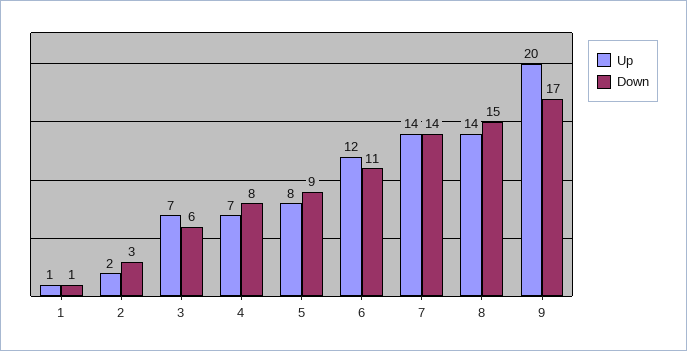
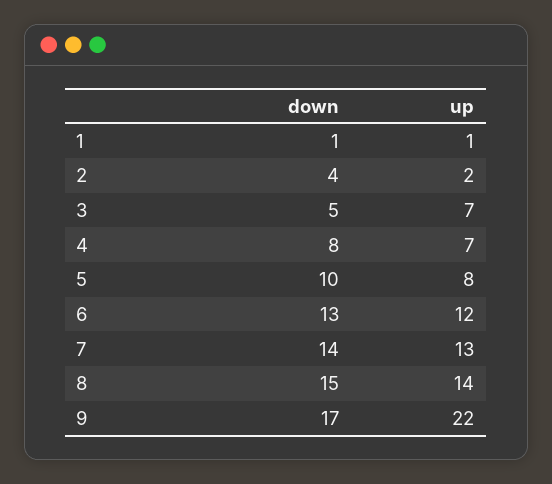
Down, 2: 3 -> 4
Down, 3: 6 -> 5
Down, 5: 9 -> 10
Down, 6: 11 -> 13
Up, 7: 14 -> 13
Up, 9: 20 -> 22

